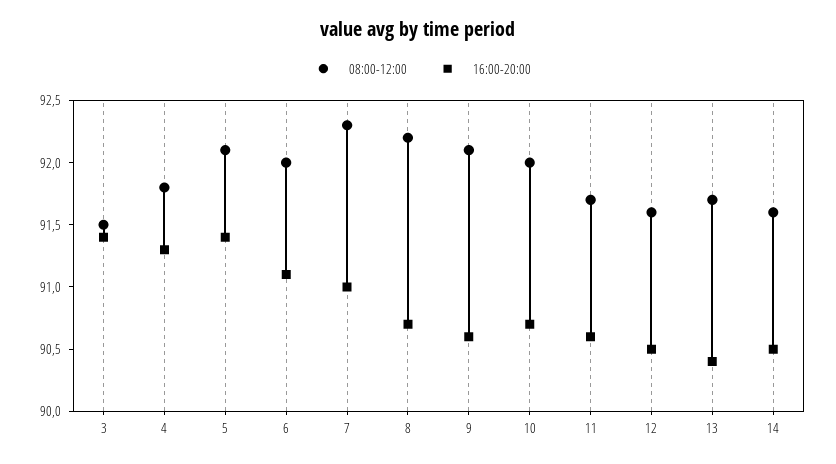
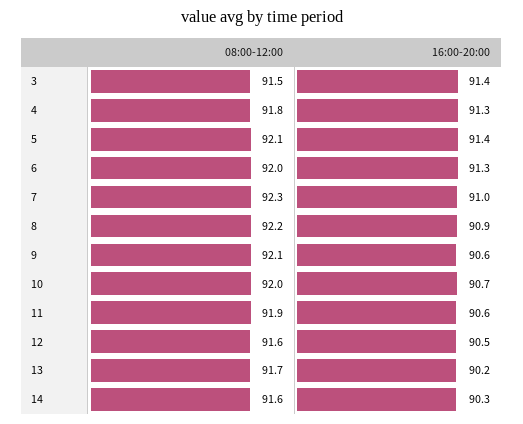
16:00-20:00, 6: 91.1 -> 91.3
16:00-20:00, 8: 90.7 -> 90.9
08:00-12:00, 11: 91.7 -> 91.9
16:00-20:00, 13: 90.4 -> 90.2
16:00-20:00, 14: 90.5 -> 90.3

